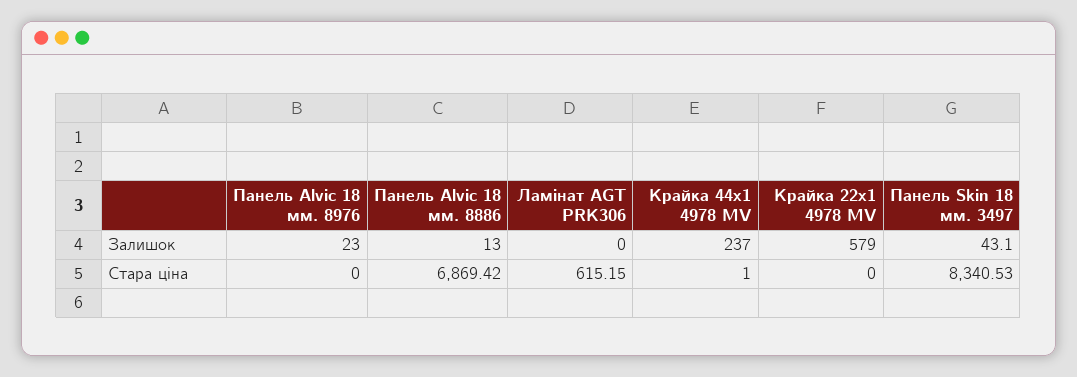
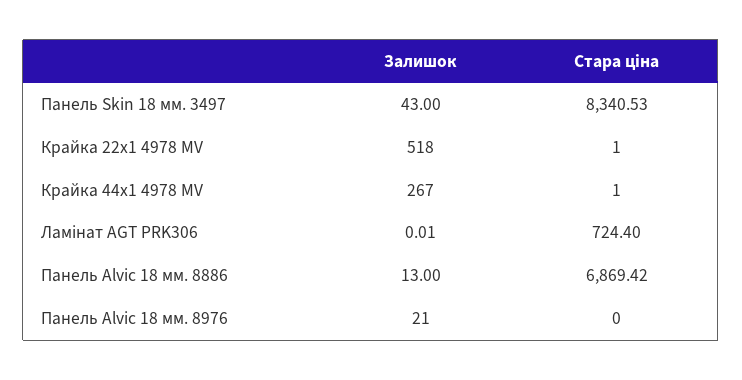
Панель Alvic 18 мм. 8976, Залишок: 23 -> 21
Ламінат AGT PRK306, Залишок: 0 -> 0.01
Крайка 44x1 4978 MV, Залишок: 237 -> 267
Крайка 22x1 4978 MV, Залишок: 579 -> 518
Панель Skin 18 мм. 3497, Залишок: 43.1 -> 43
Ламінат AGT PRK306, Стара ціна: 615.15 -> 724.4
Крайка 22x1 4978 MV, Стара ціна: 0 -> 1

